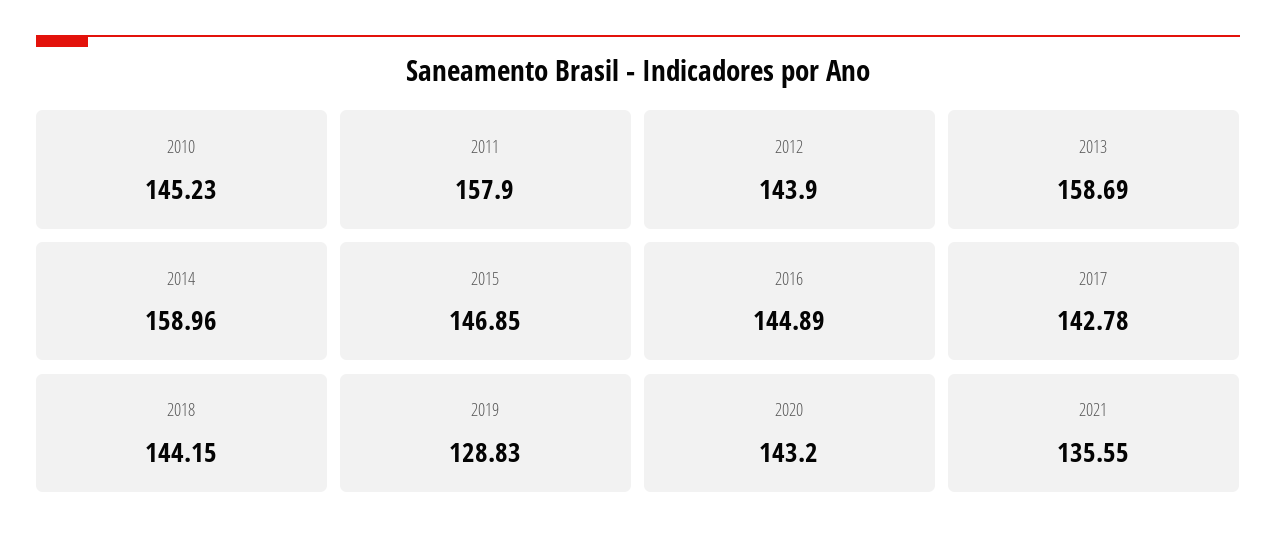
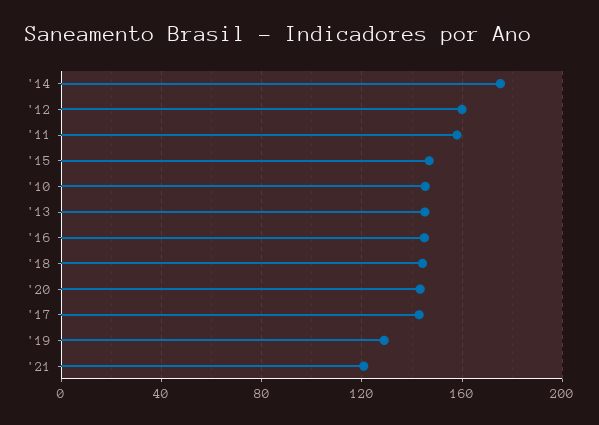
2012: 143.9 -> 160
2013: 158.69 -> 145
2014: 158.96 -> 175
2021: 135.55 -> 120

